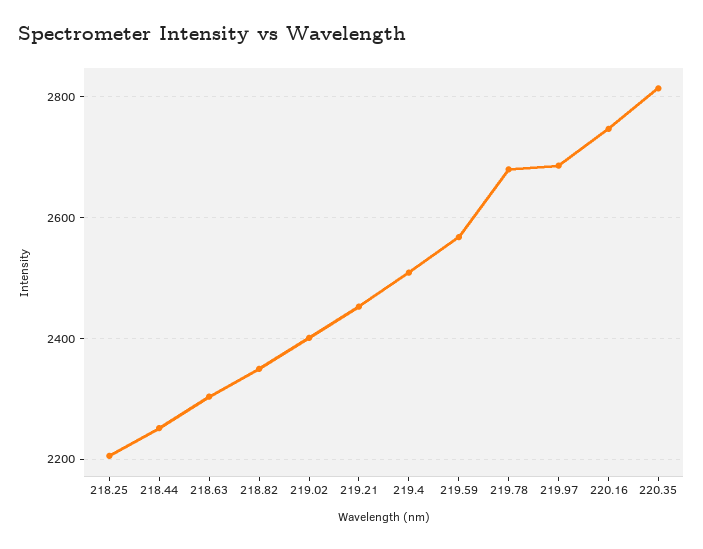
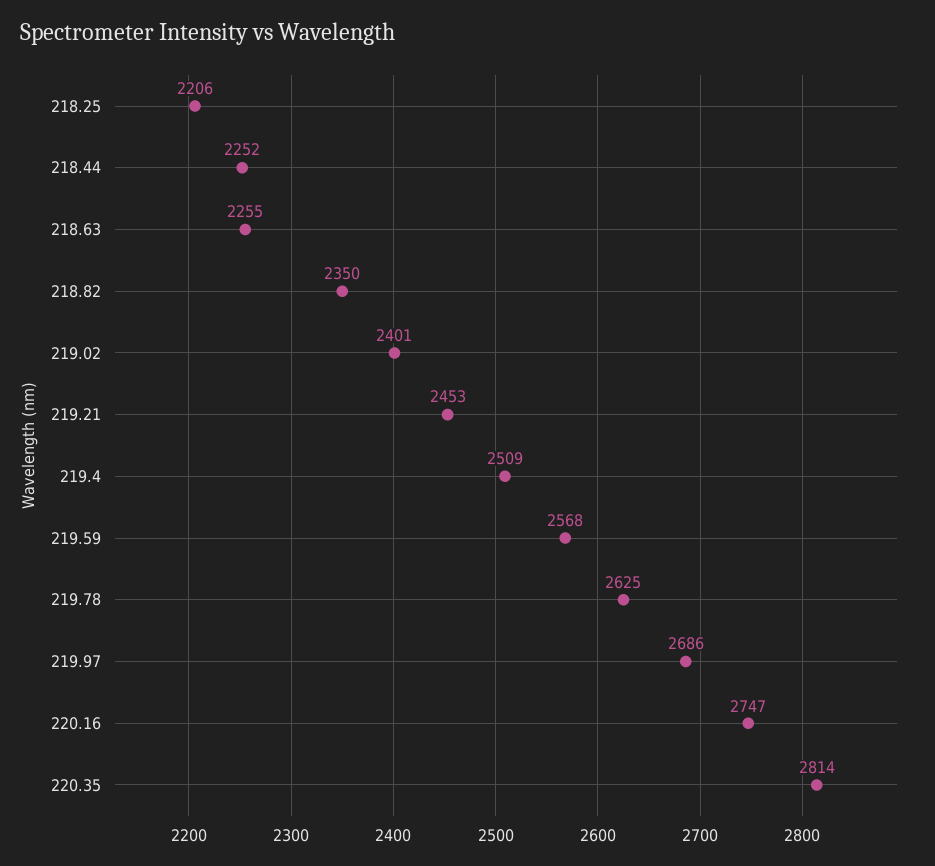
218.63: 2300 -> 2255
219.78: 2680 -> 2625

